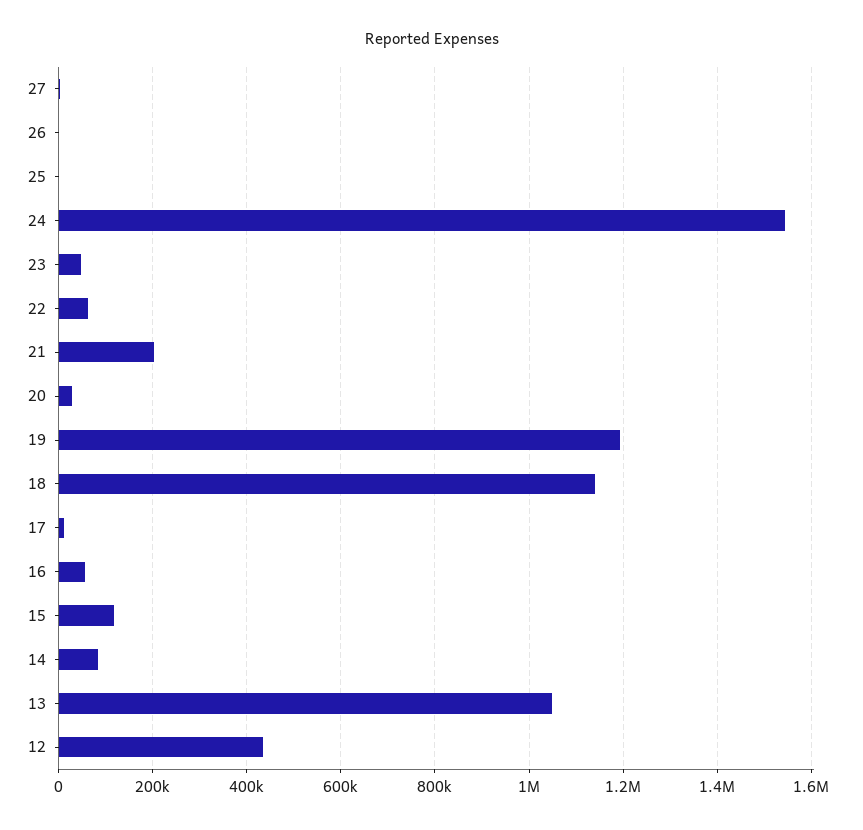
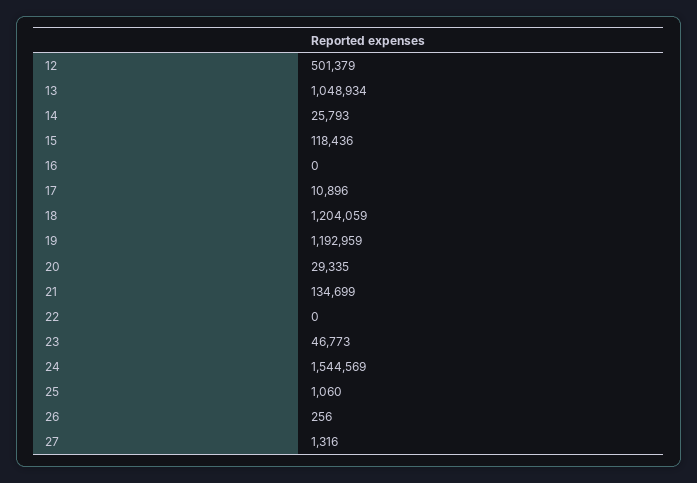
22: 60000 -> 0
21: 200000 -> 134699
18: 1140000 -> 1204059
16: 60000 -> 0
14: 80000 -> 25793
12: 440000 -> 501379

